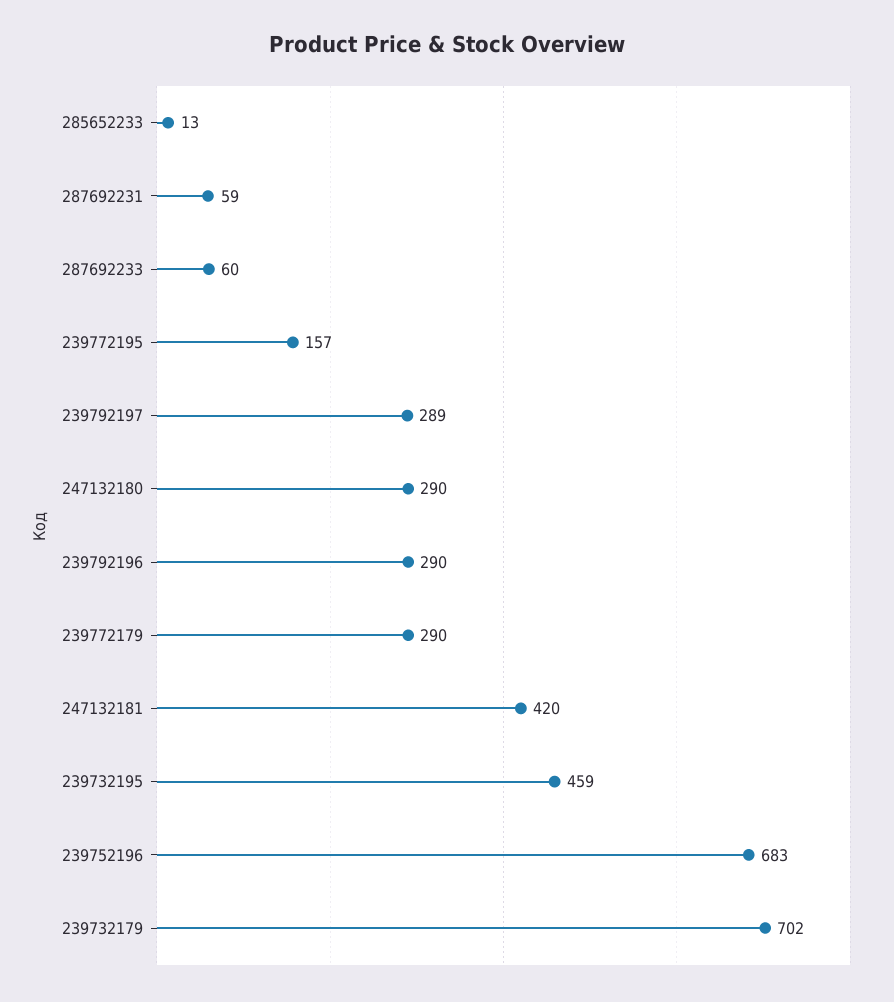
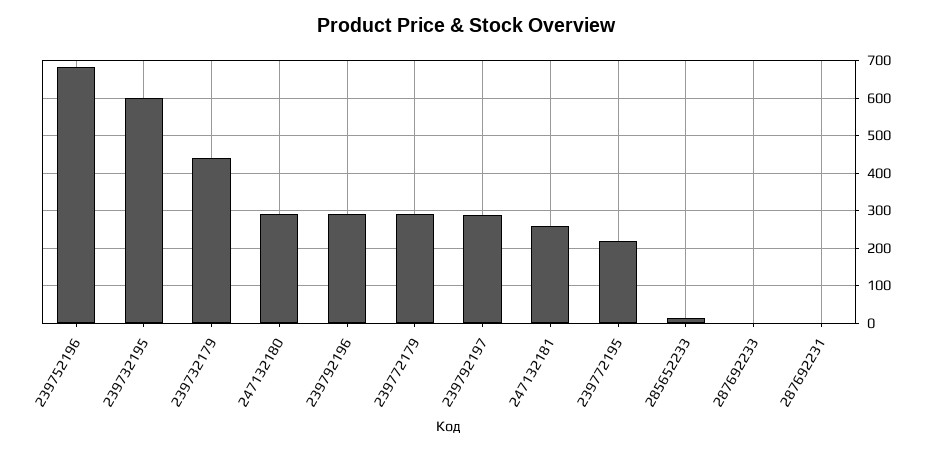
287692231: 59 -> 0
287692233: 60 -> 0
239772195: 157 -> 220
247132181: 420 -> 260
239732195: 459 -> 600
239732179: 702 -> 440

